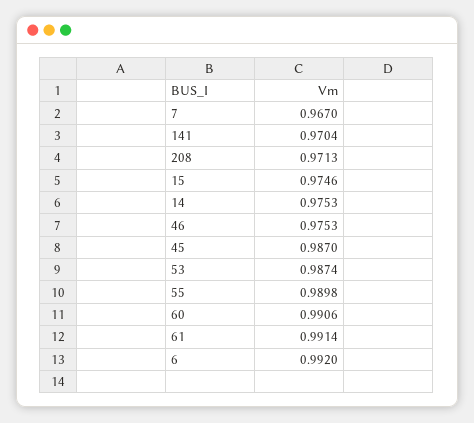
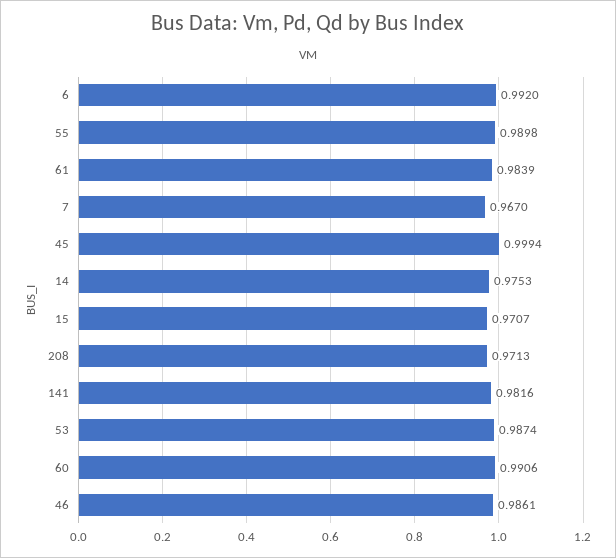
141: 0.9704 -> 0.9816
15: 0.9746 -> 0.9707
46: 0.9753 -> 0.9861
45: 0.987 -> 0.9994
61: 0.9914 -> 0.9839

